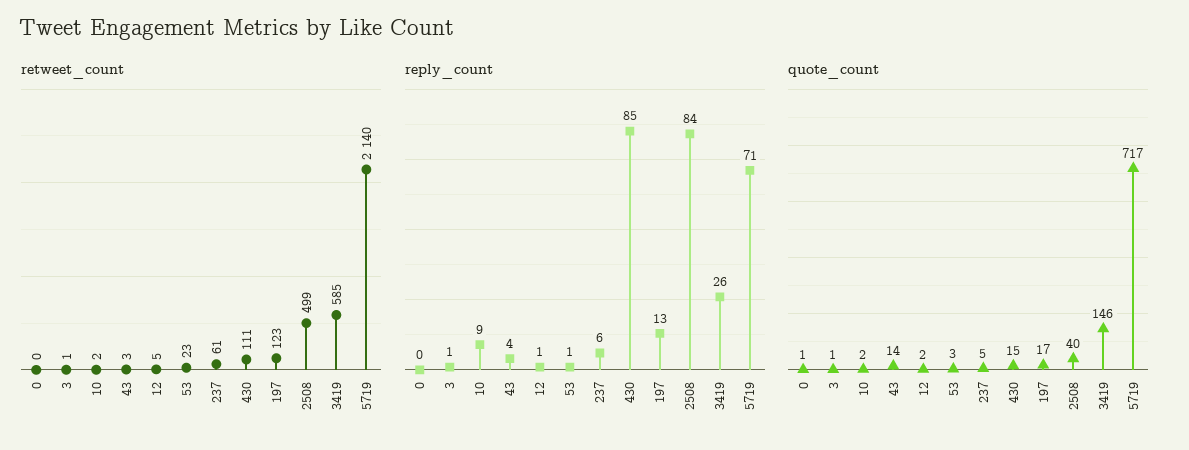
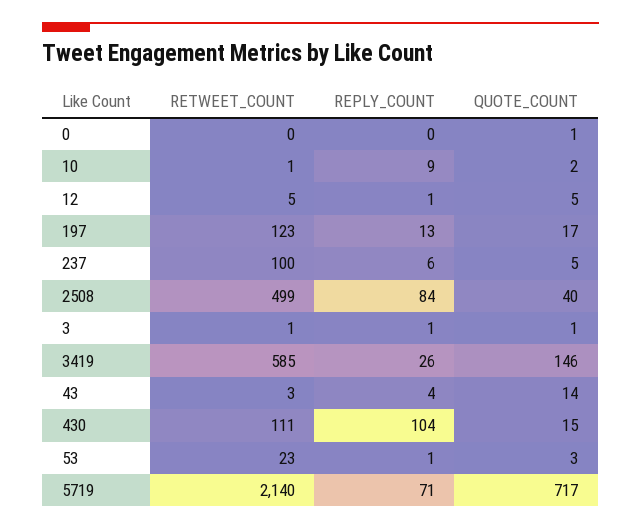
retweet_count, 10: 2 -> 1
retweet_count, 237: 61 -> 100
reply_count, 430: 85 -> 104
quote_count, 12: 2 -> 5

